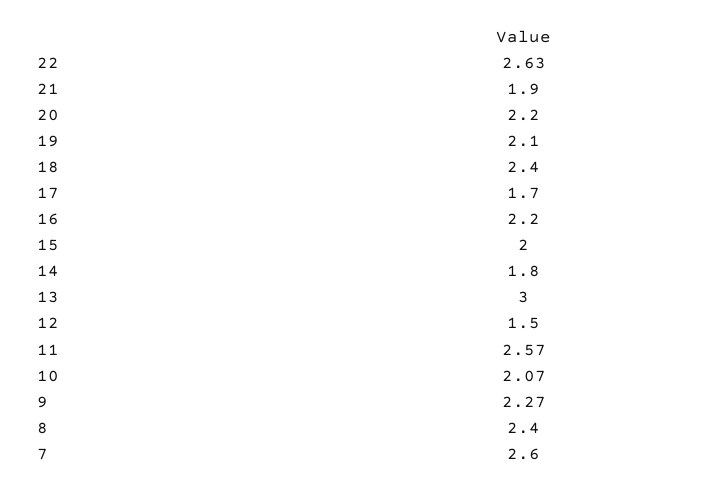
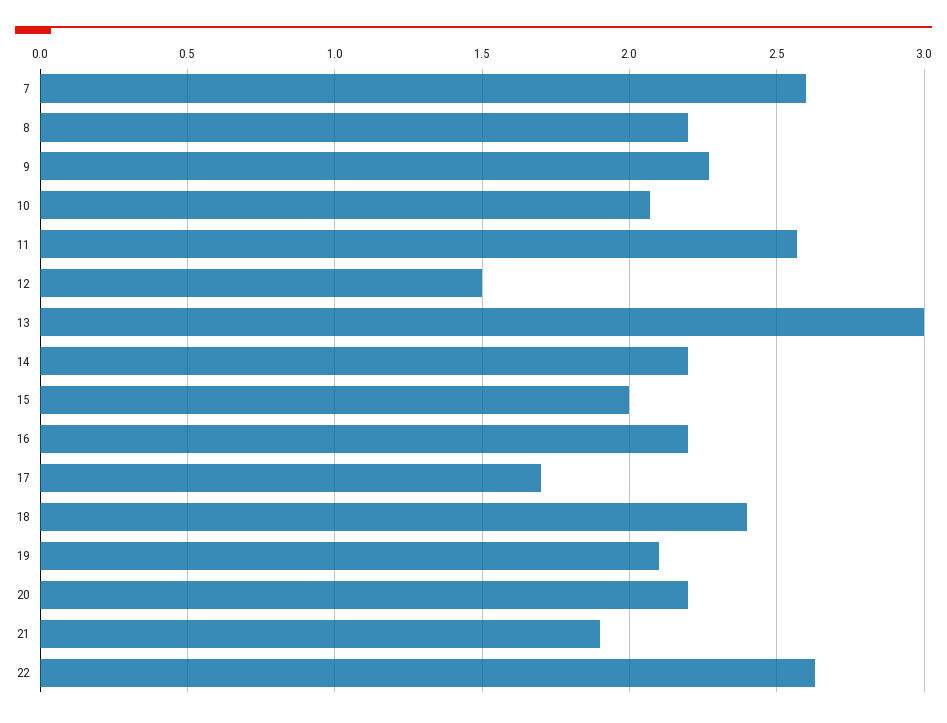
14: 1.8 -> 2.2
8: 2.4 -> 2.2

